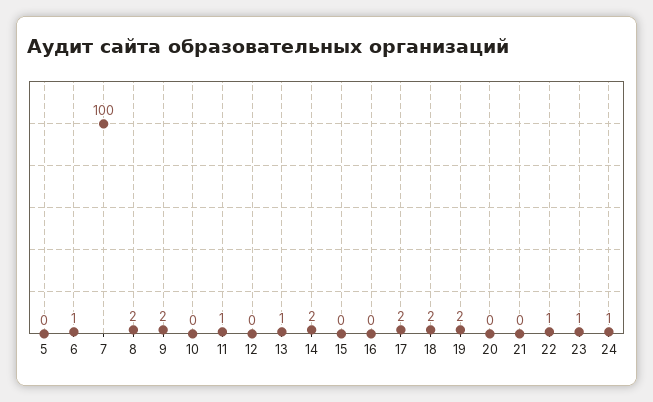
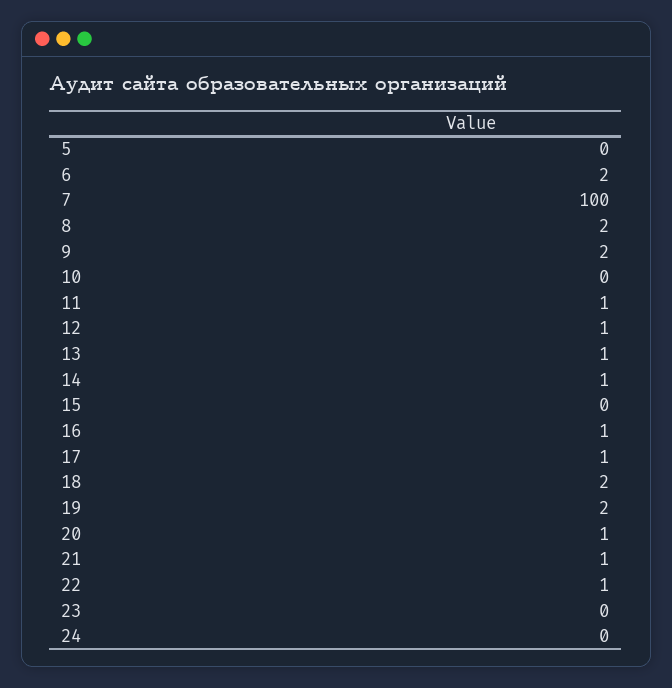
6: 1 -> 2
12: 0 -> 1
14: 2 -> 1
16: 0 -> 1
17: 2 -> 1
20: 0 -> 1
21: 0 -> 1
23: 1 -> 0
24: 1 -> 0

